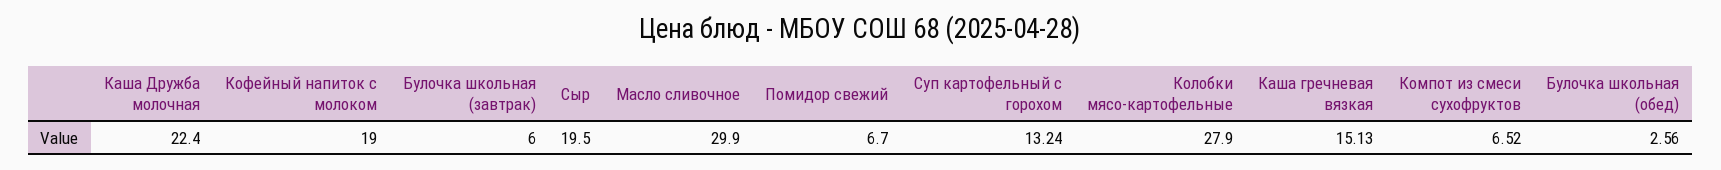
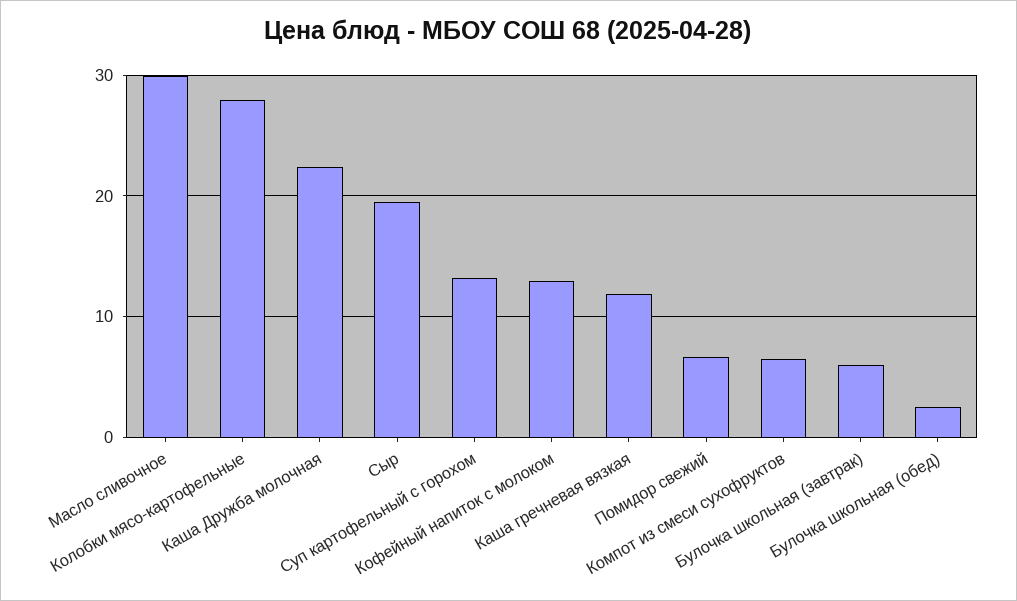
Кофейный напиток с молоком: 19 -> 13
Каша гречневая вязкая: 15.13 -> 12

